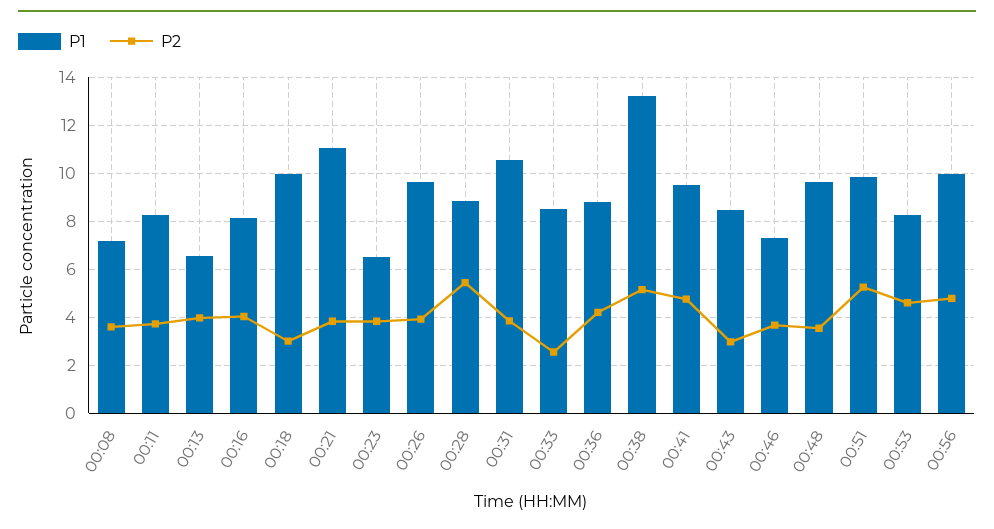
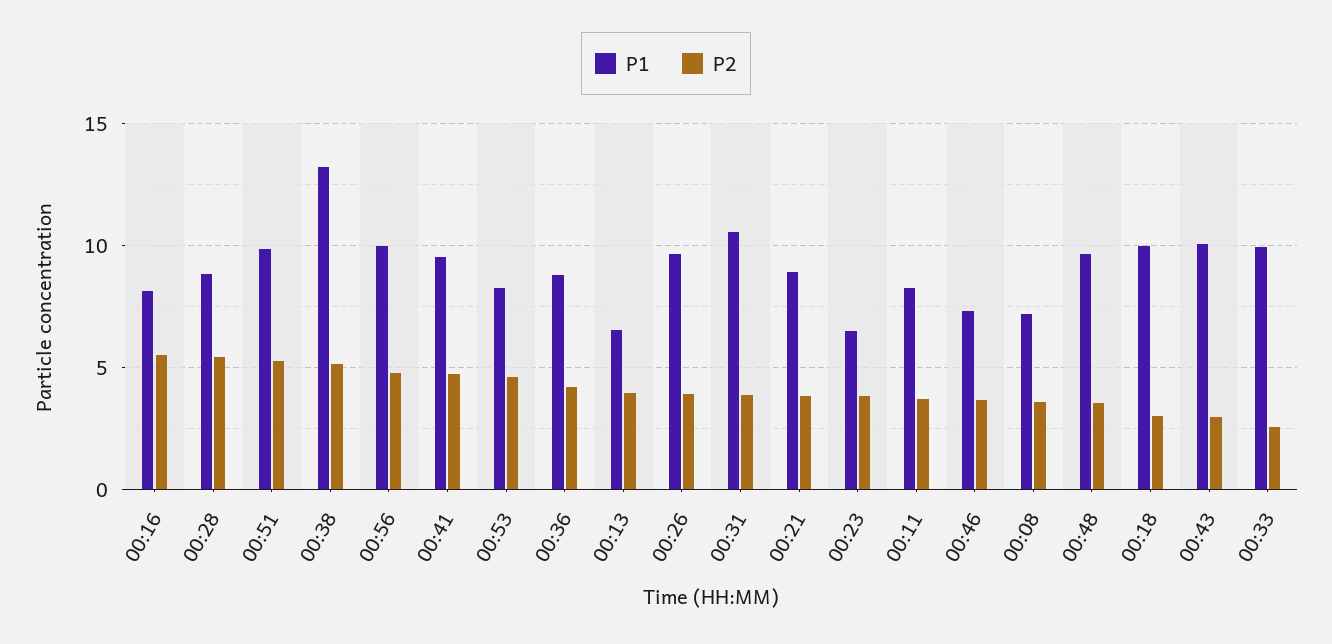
P2, 00:16: 4 -> 5.5
P1, 00:21: 11 -> 9
P1, 00:33: 8.5 -> 10
P1, 00:43: 8.5 -> 10

